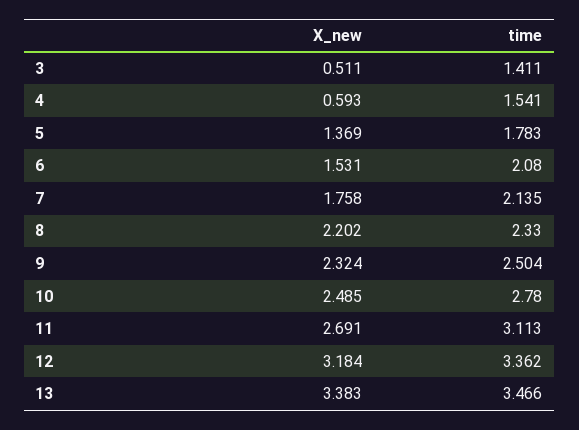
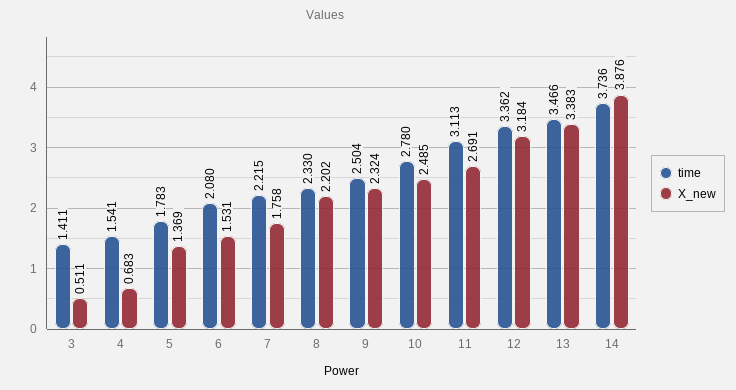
X_new, 4: 0.593 -> 0.683
time, 7: 2.135 -> 2.215
time, 14: none -> 3.736
X_new, 14: none -> 3.876

